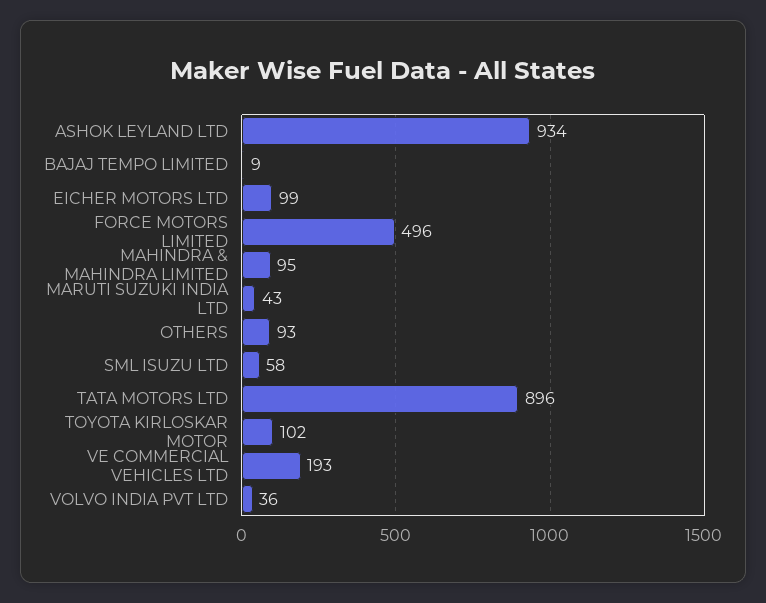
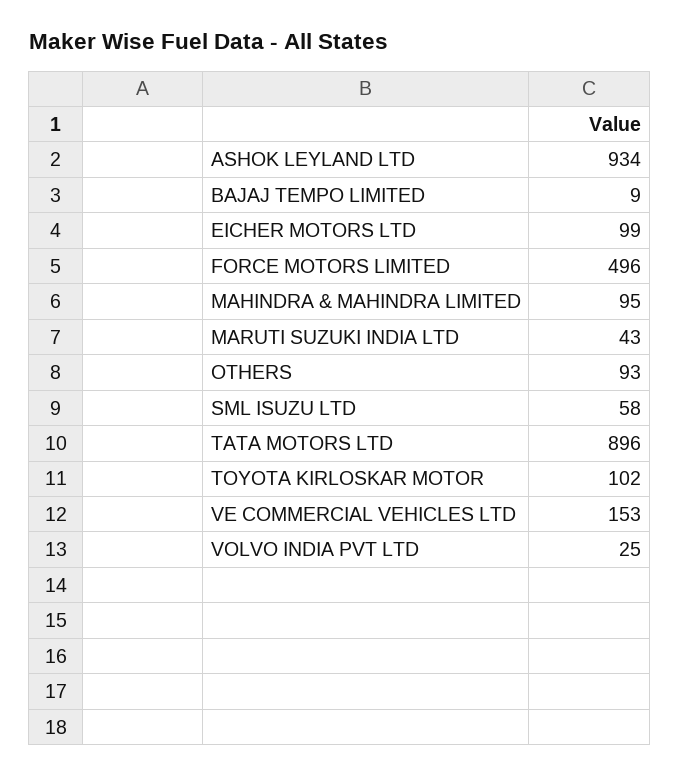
VE COMMERCIAL VEHICLES LTD: 193 -> 153
VOLVO INDIA PVT LTD: 36 -> 25

